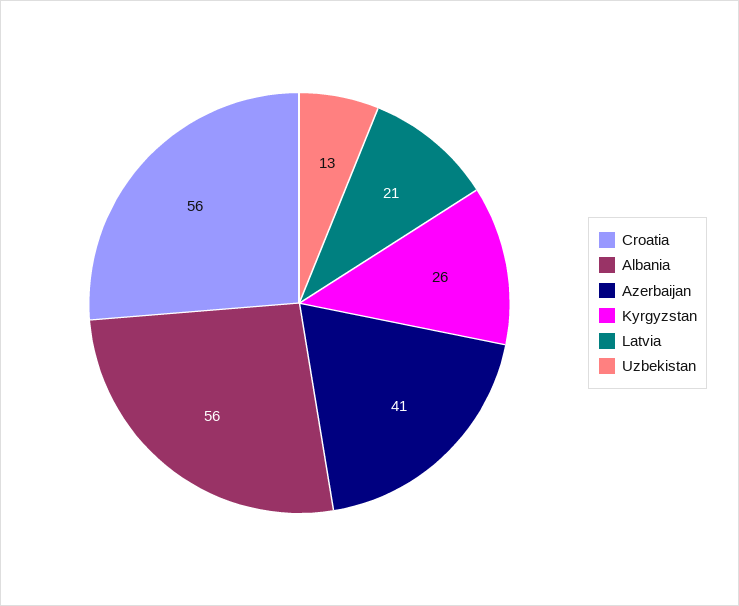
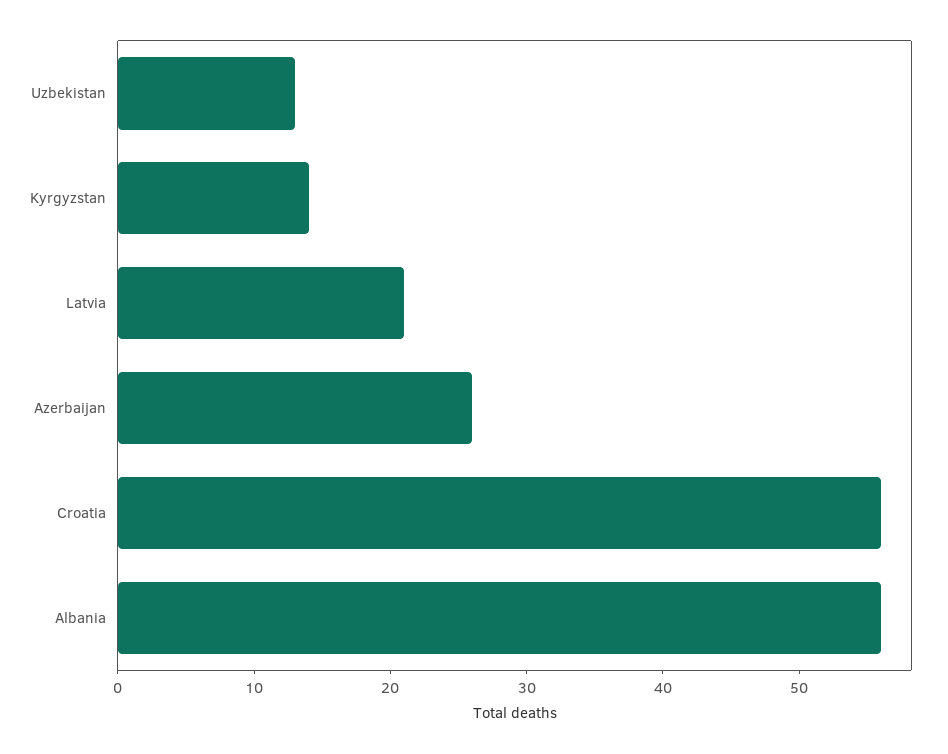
Azerbaijan: 41 -> 26
Kyrgyzstan: 26 -> 14

